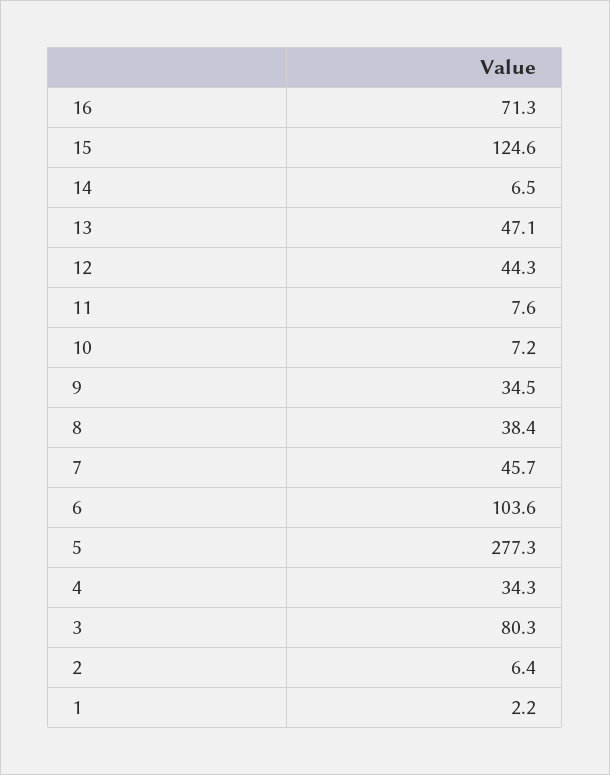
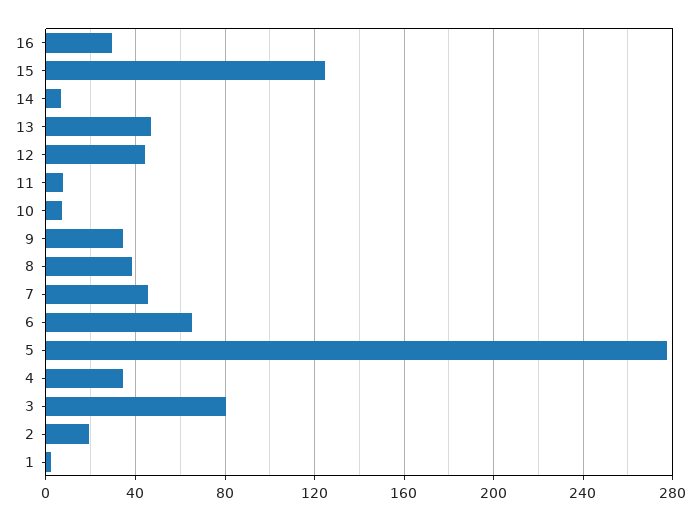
16: 71.3 -> 30
6: 103.6 -> 65
2: 6.4 -> 20

